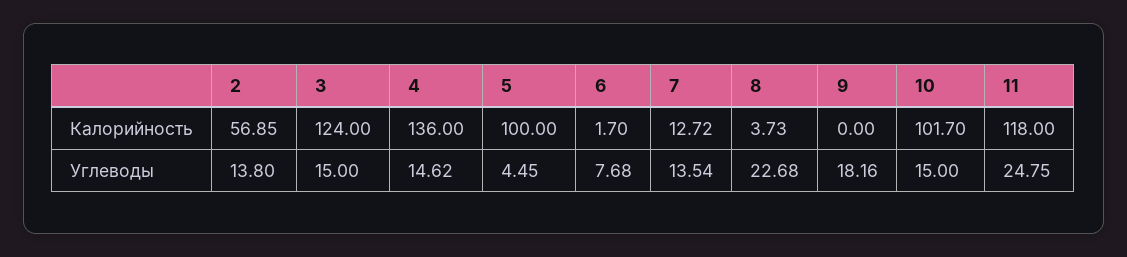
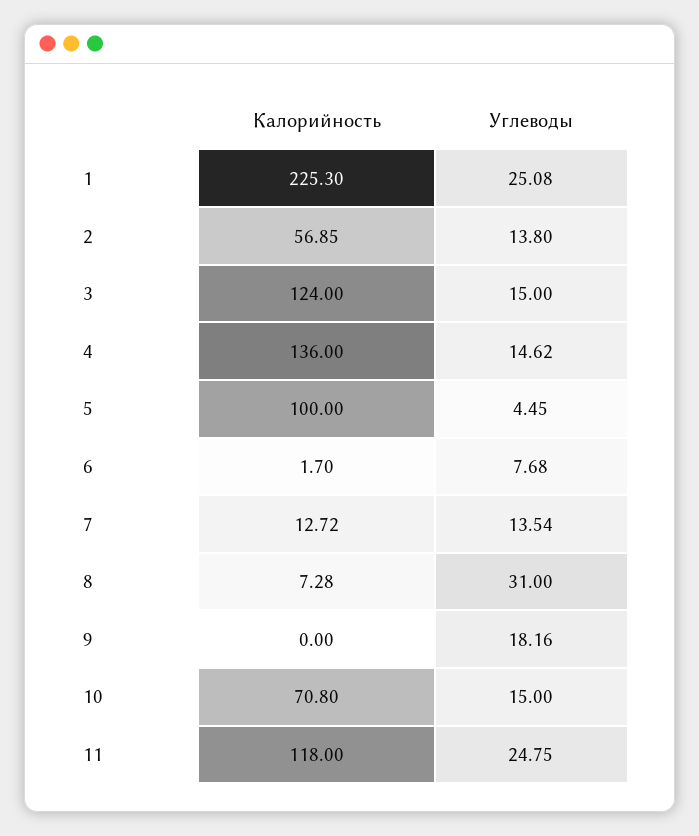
8, Калорийность: 3.73 -> 7.28
10, Калорийность: 101.7 -> 70.8
8, Углеводы: 22.68 -> 31
1, Калорийность: none -> 225.3
1, Углеводы: none -> 25.08

